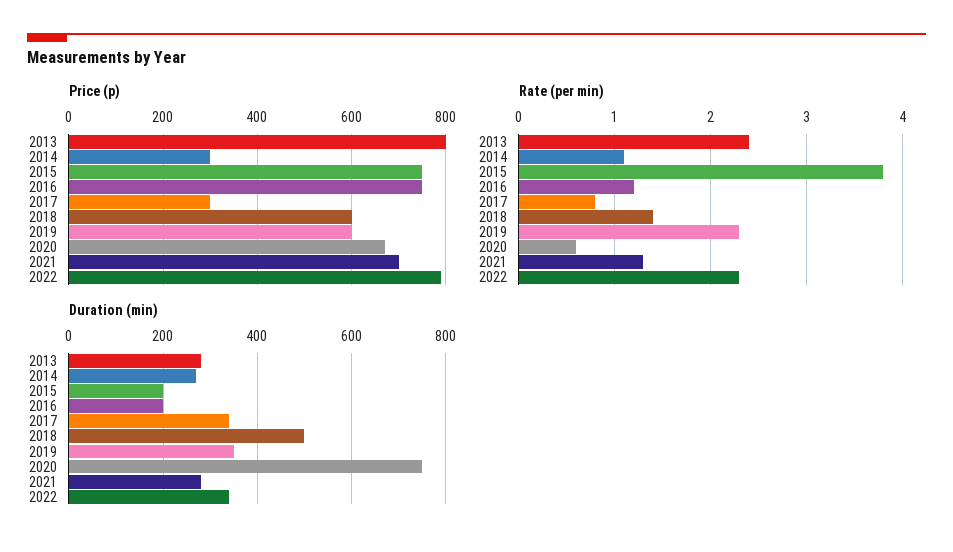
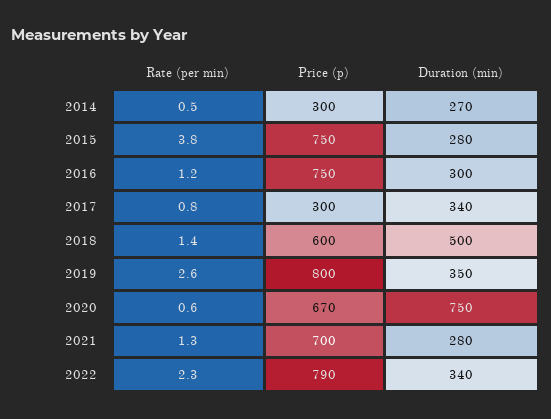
Price (p), 2013: 800 -> none
Price (p), 2019: 600 -> 800
Rate (per min), 2013: 2.4 -> none
Rate (per min), 2014: 1.1 -> 0.5
Rate (per min), 2019: 2.3 -> 2.6
Duration (min), 2013: 280 -> none
Duration (min), 2015: 200 -> 280
Duration (min), 2016: 200 -> 300

